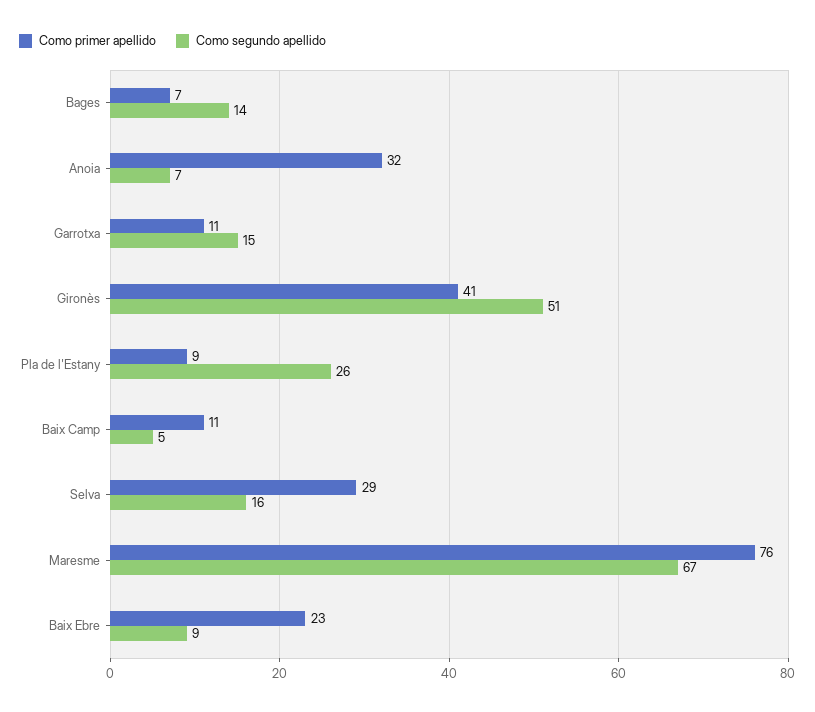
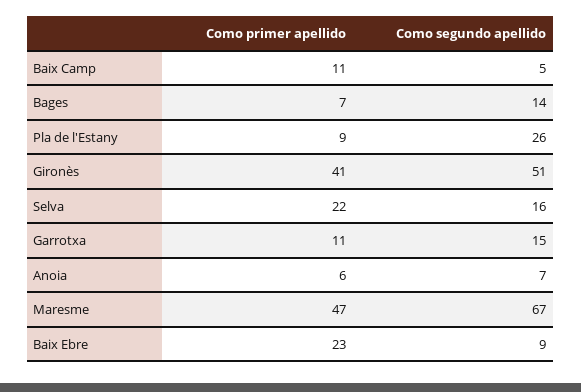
Como primer apellido, Anoia: 32 -> 6
Como primer apellido, Selva: 29 -> 22
Como primer apellido, Maresme: 76 -> 47

